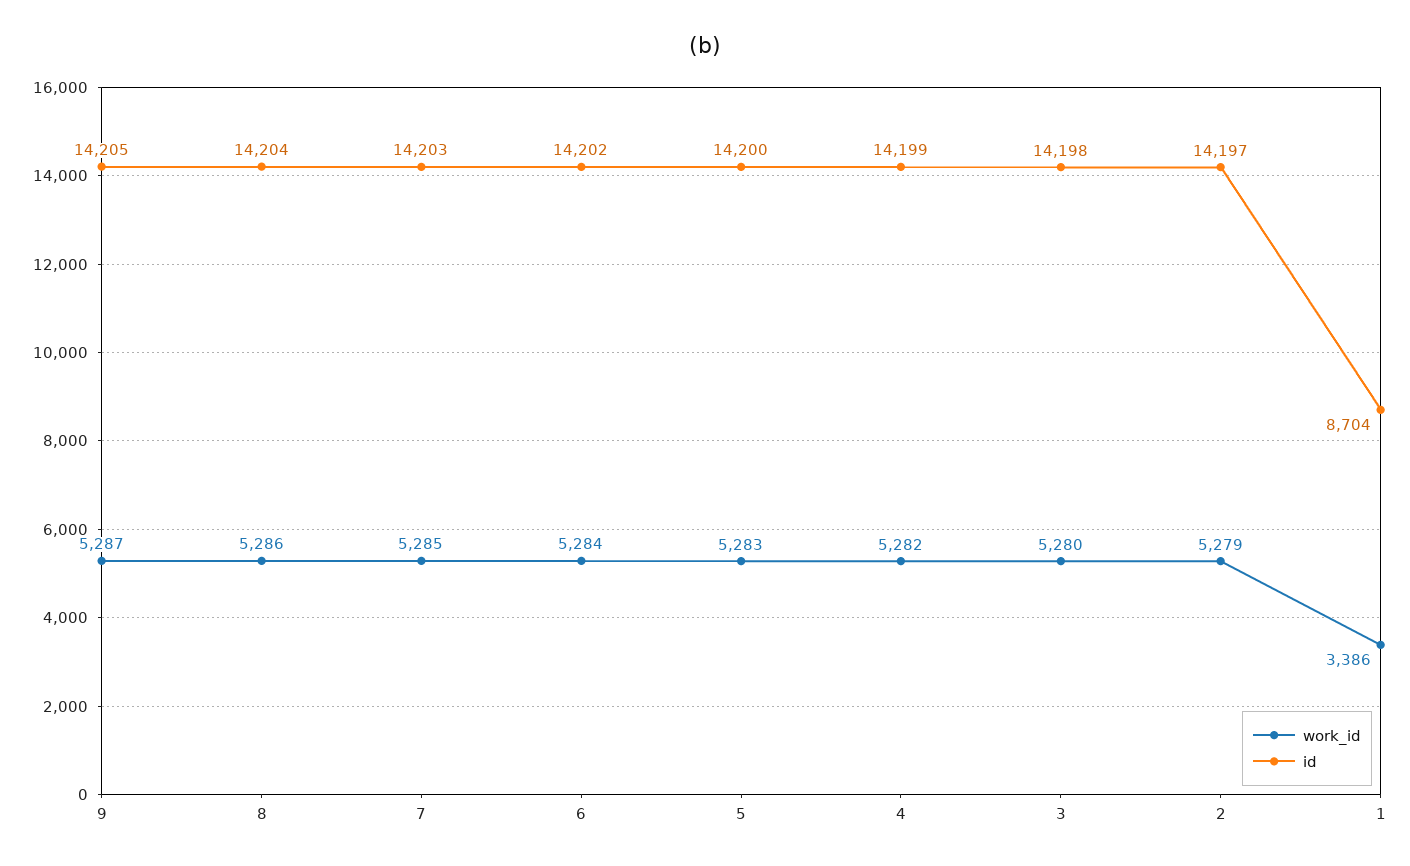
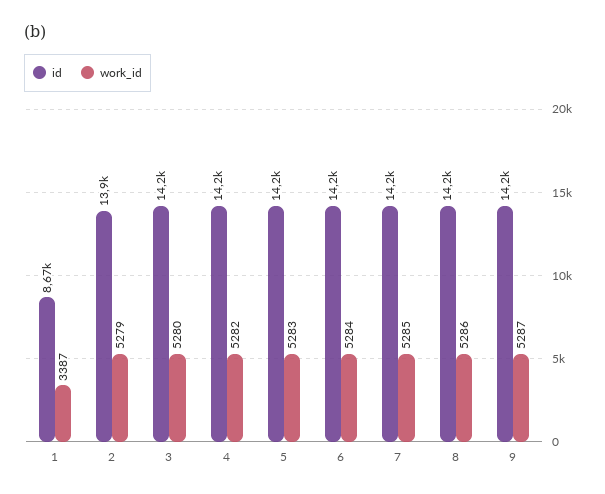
id, 2: 14197 -> 13900
work_id, 1: 3386 -> 3387
id, 1: 8704 -> 8670

